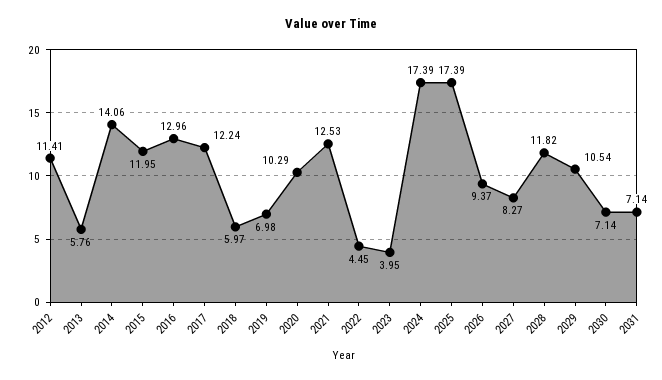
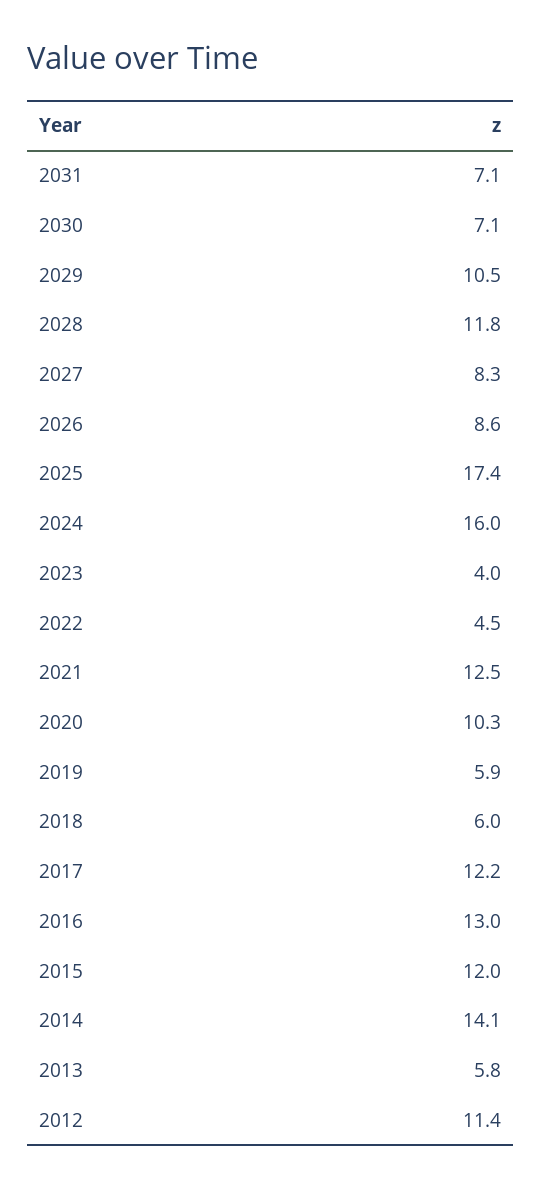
2019: 6.98 -> 5.9
2024: 17.39 -> 16
2026: 9.37 -> 8.6

